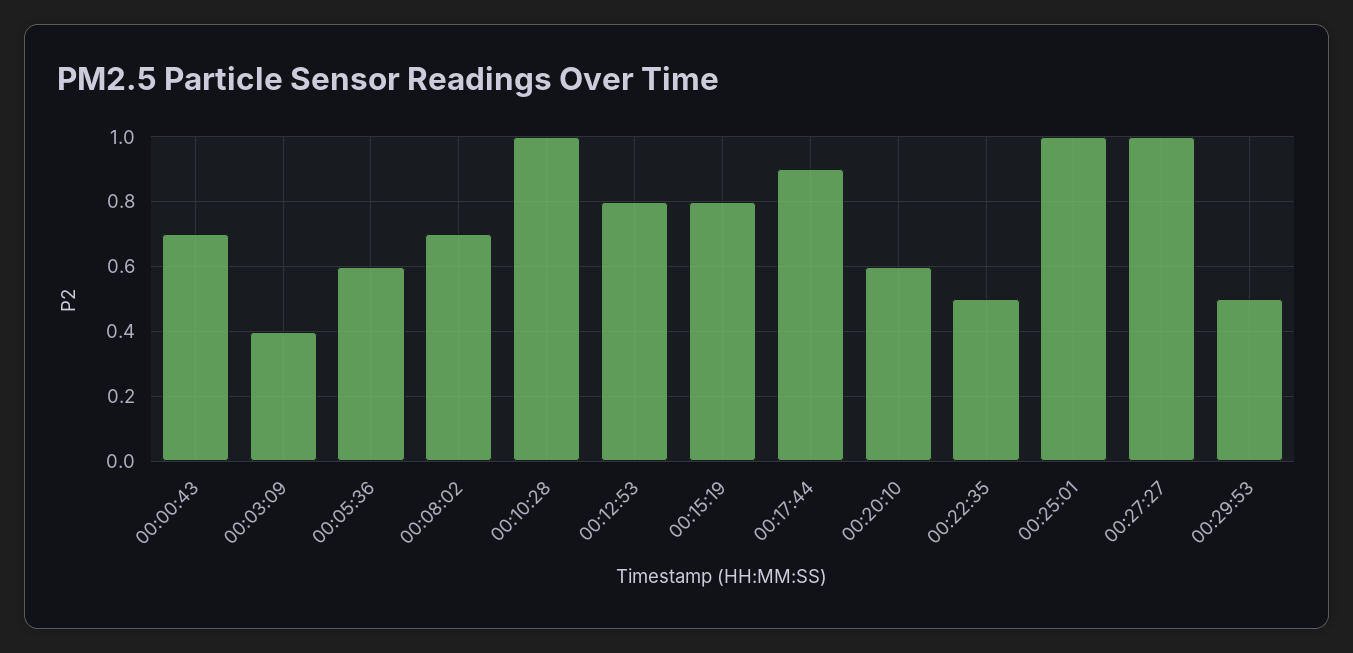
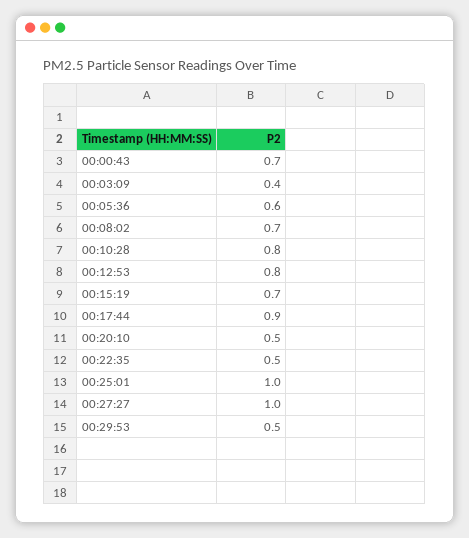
00:10:28: 1 -> 0.8
00:15:19: 0.8 -> 0.7
00:20:10: 0.6 -> 0.5

